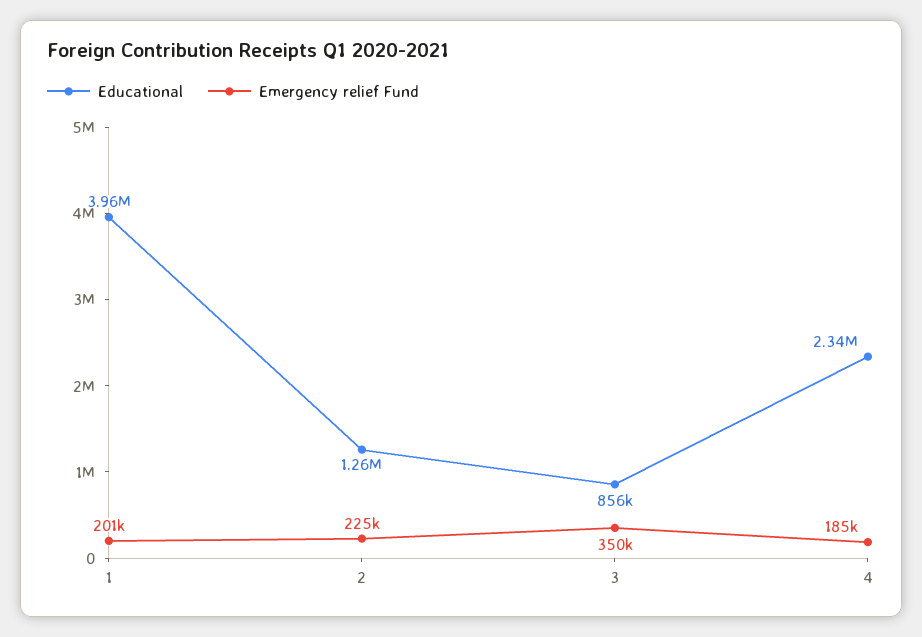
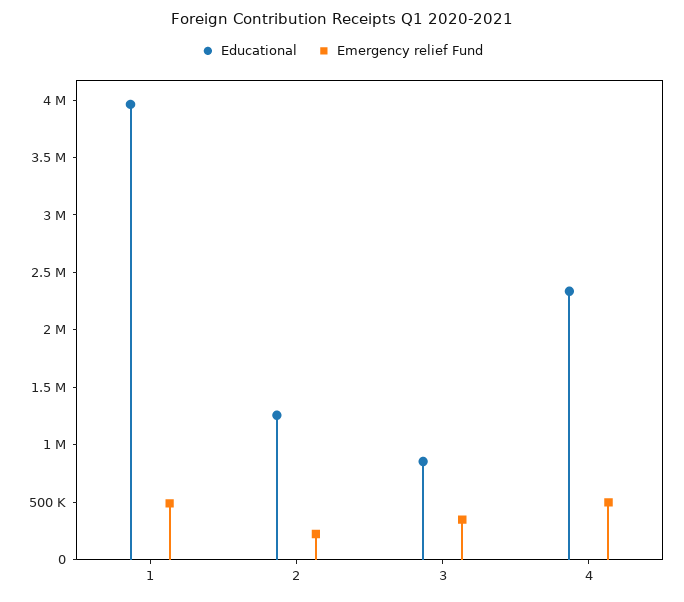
Emergency relief Fund, 1: 201000 -> 500000
Emergency relief Fund, 4: 185000 -> 500000

